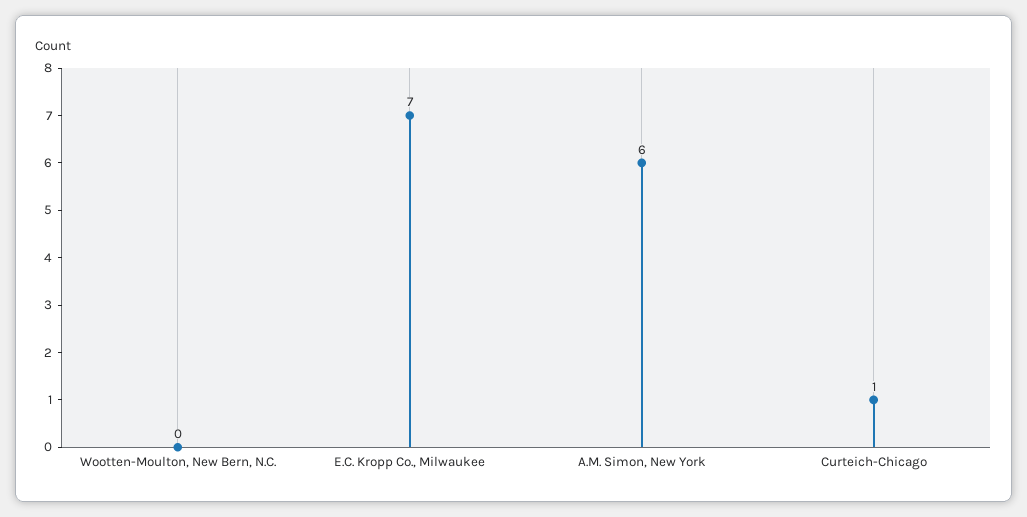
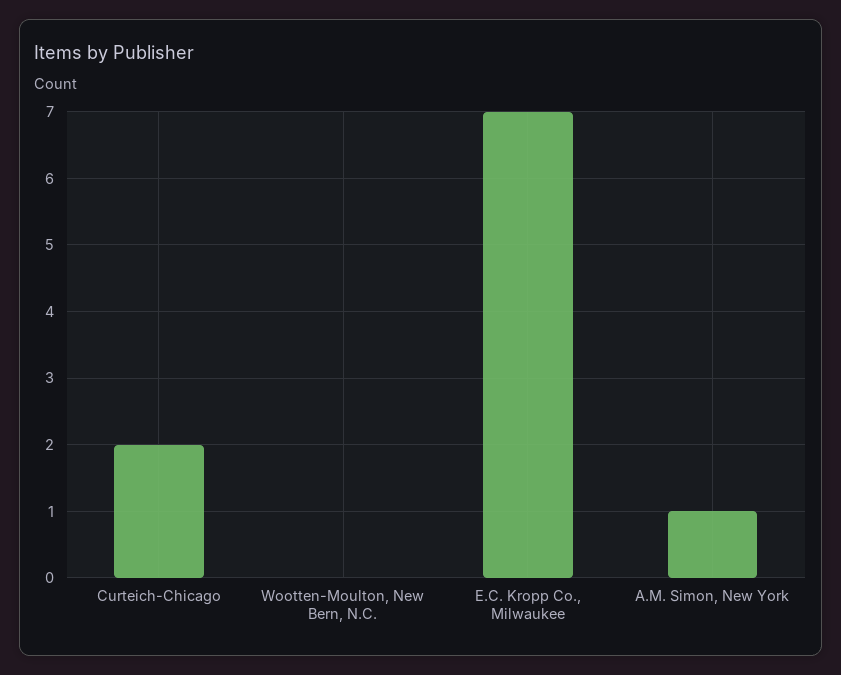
A.M. Simon, New York: 6 -> 1
Curteich-Chicago: 1 -> 2

